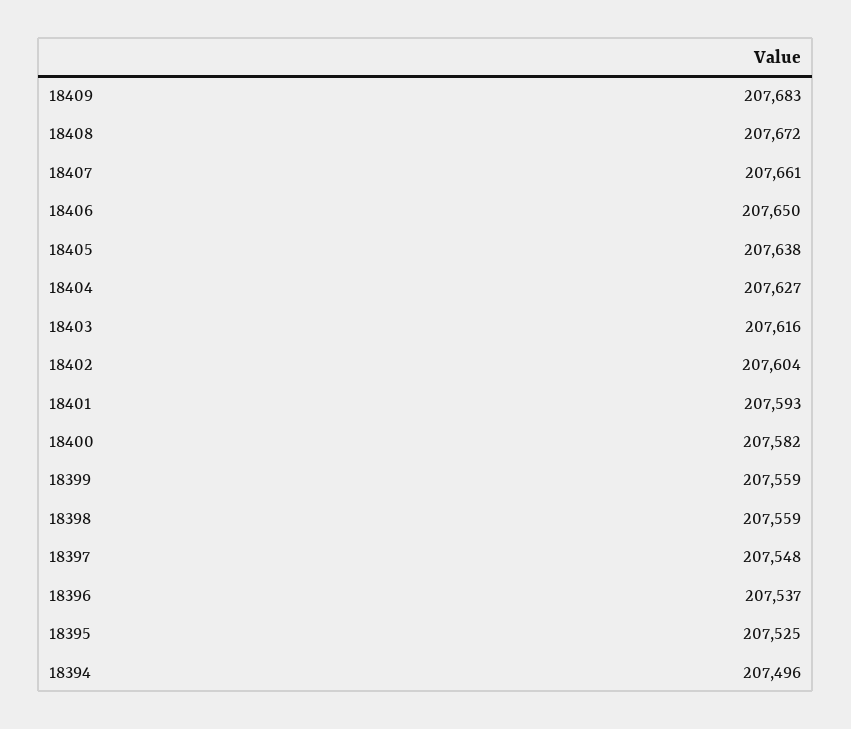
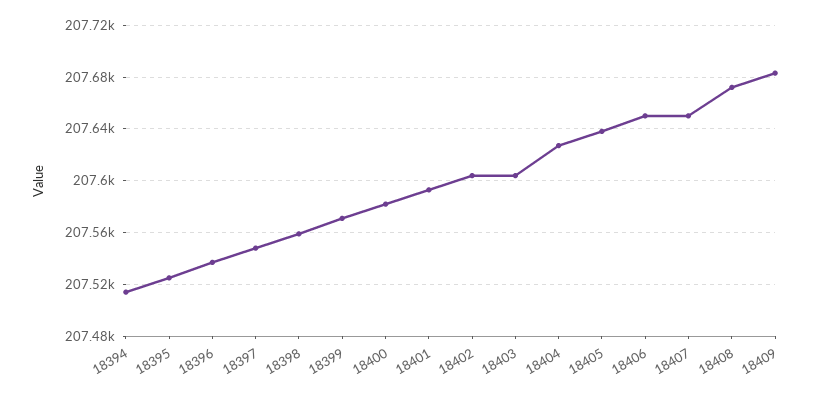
18407: 207661 -> 207650
18403: 207616 -> 207605
18399: 207559 -> 207570
18394: 207496 -> 207515

